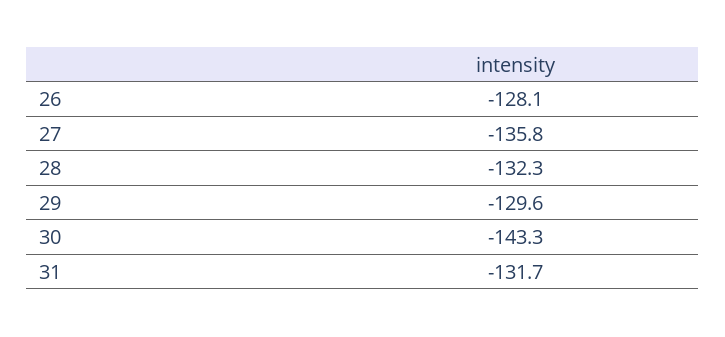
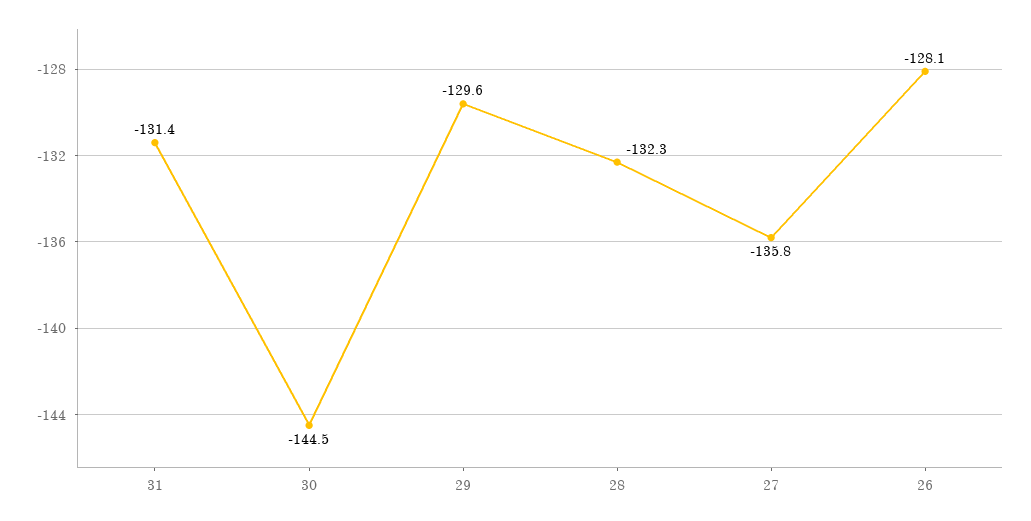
30: -143.3 -> -144.5
31: -131.7 -> -131.4

